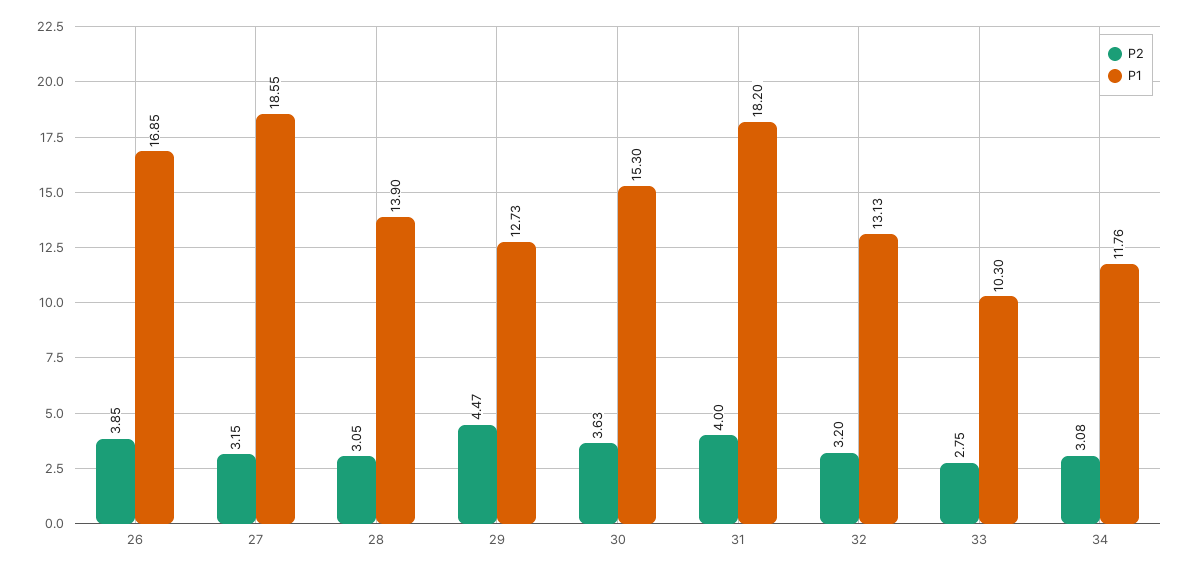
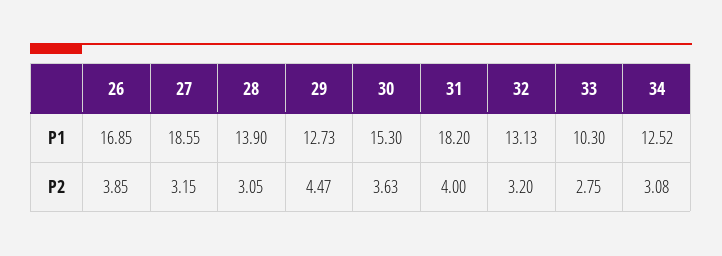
P1, 34: 11.76 -> 12.52

